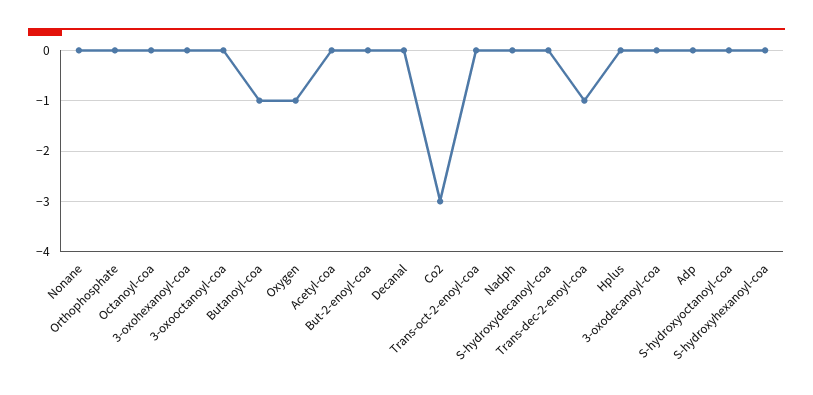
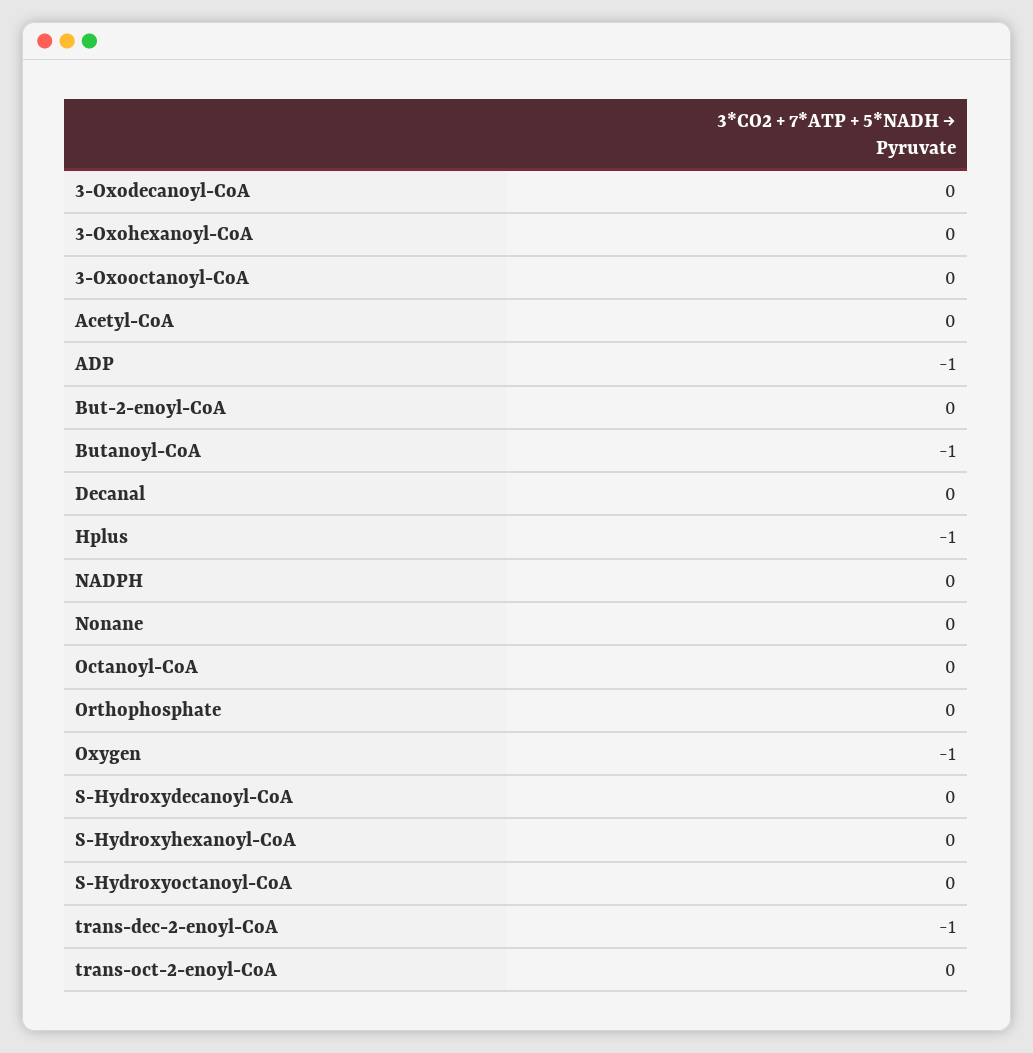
Co2: -3 -> none
Hplus: 0 -> -1
Adp: 0 -> -1

